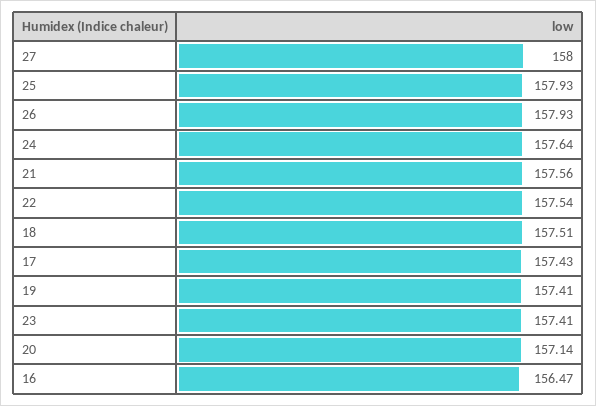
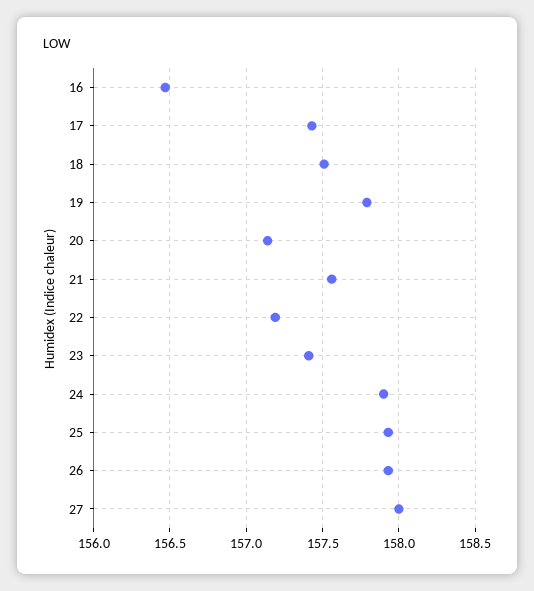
24: 157.64 -> 157.9
22: 157.54 -> 157.2
19: 157.41 -> 157.8

